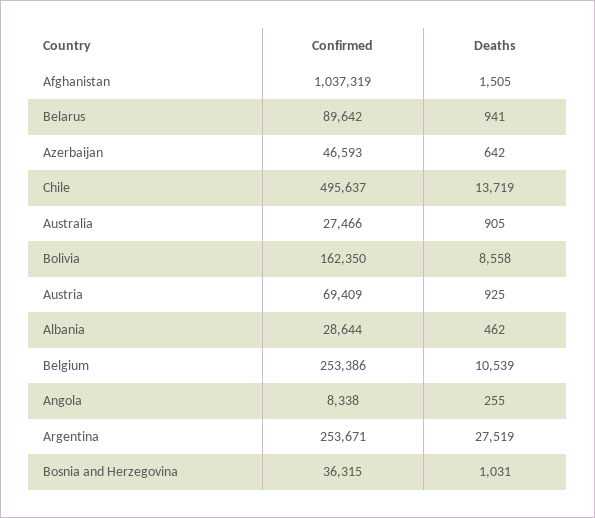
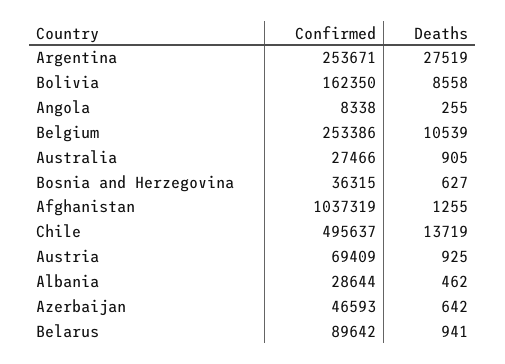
Deaths, Afghanistan: 1505 -> 1255
Deaths, Bosnia and Herzegovina: 1031 -> 627

